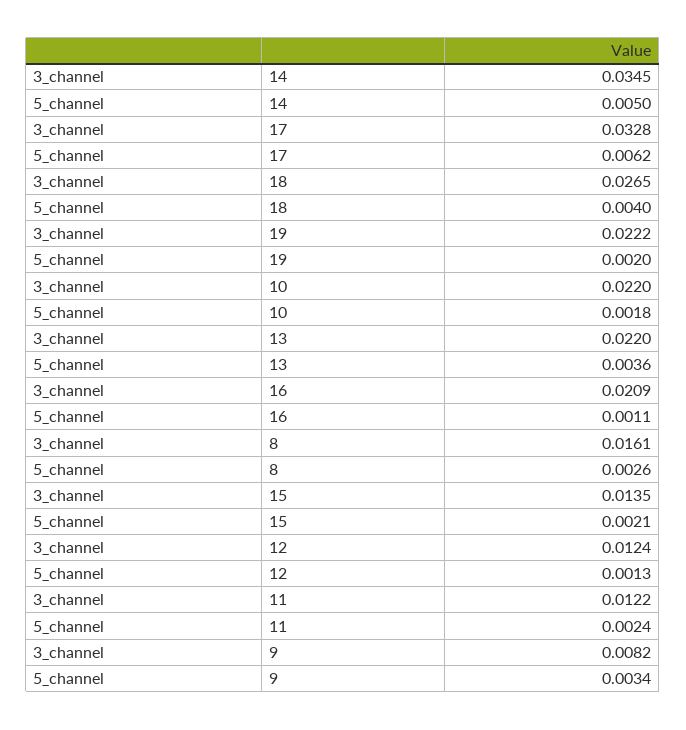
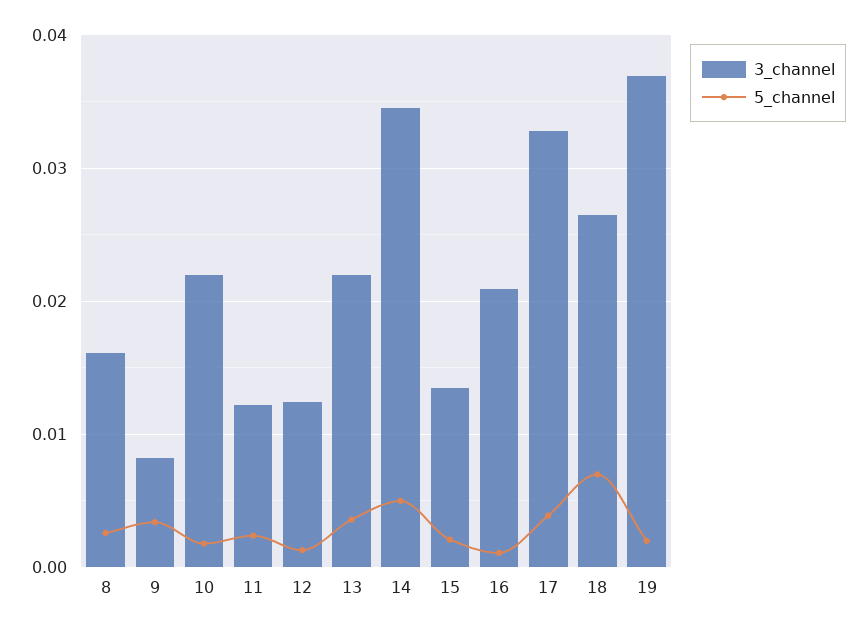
5_channel, 17: 0.0062 -> 0.004
5_channel, 18: 0.004 -> 0.007
3_channel, 19: 0.0222 -> 0.037

